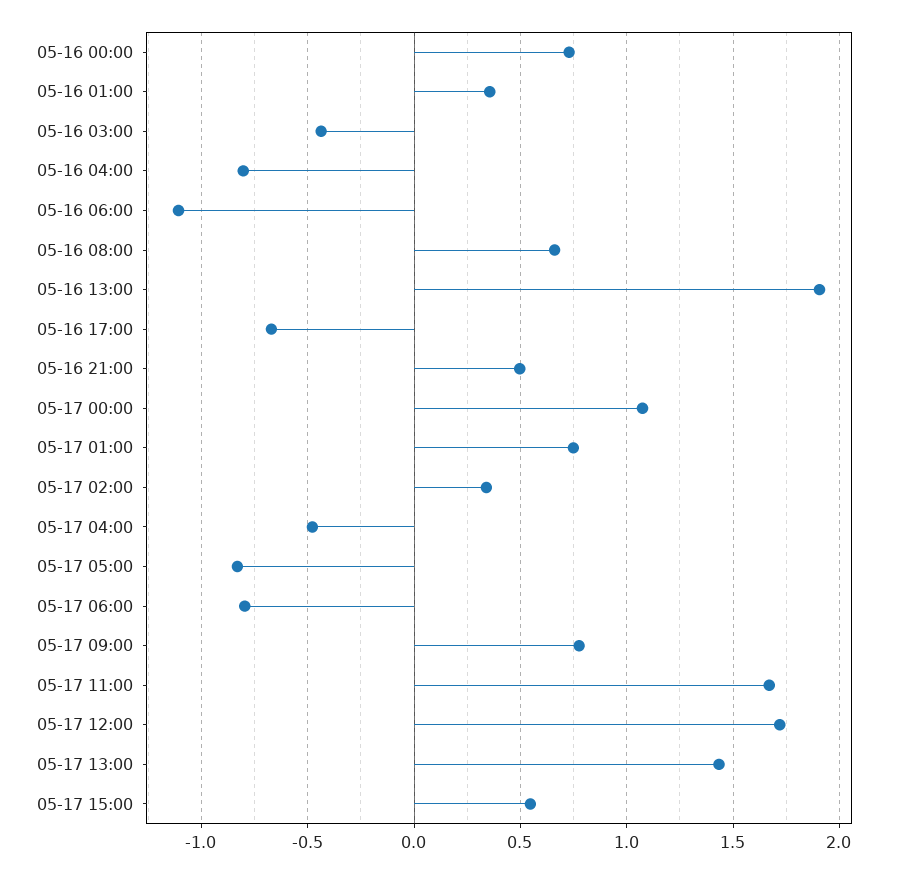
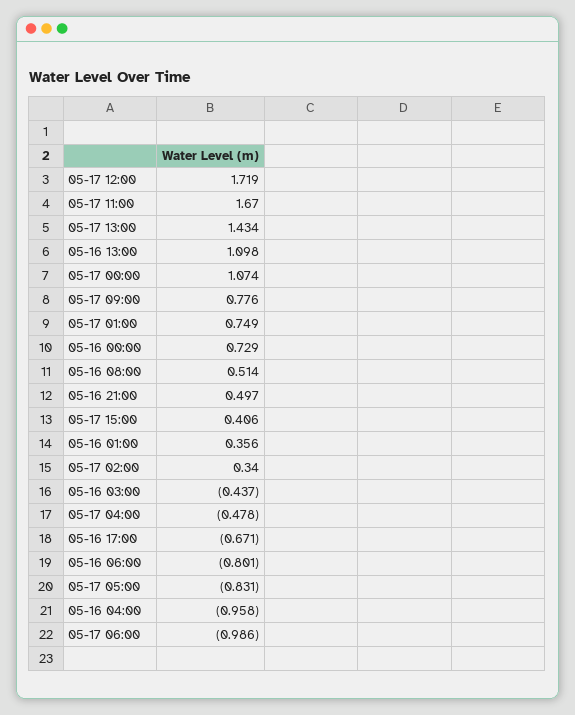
05-16 04:00: -0.8 -> -0.958
05-16 06:00: -1.1 -> -0.801
05-16 08:00: 0.65 -> 0.514
05-16 13:00: 1.9 -> 1.098
05-17 06:00: -0.8 -> -0.986
05-17 15:00: 0.55 -> 0.406

